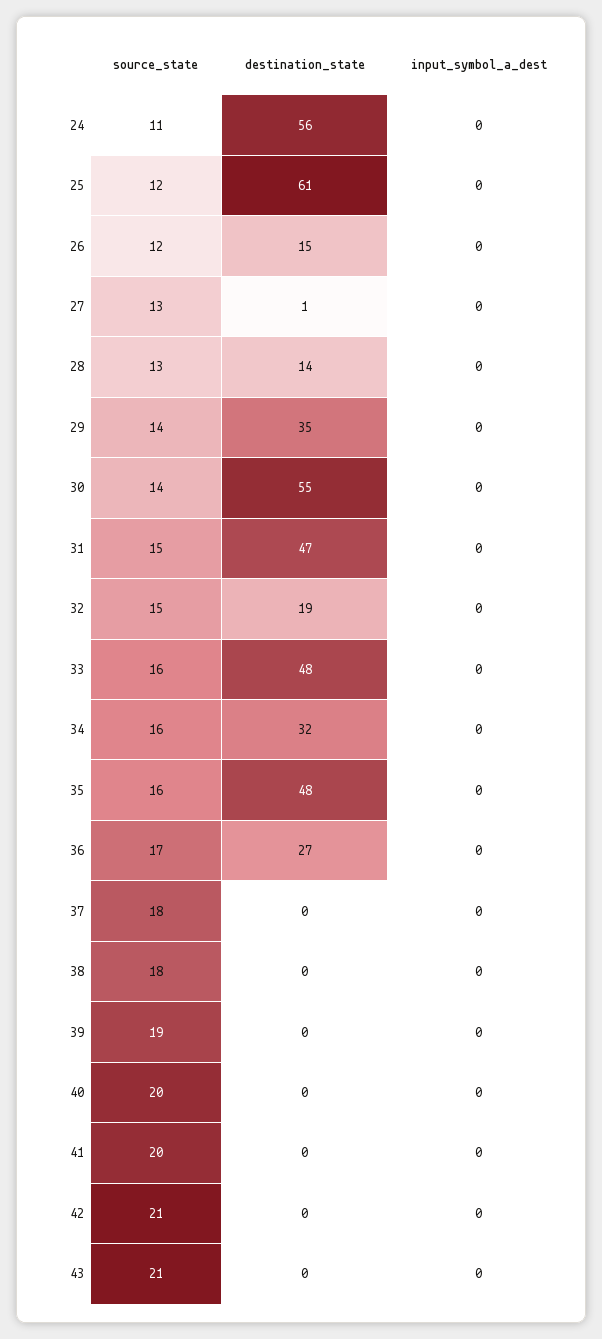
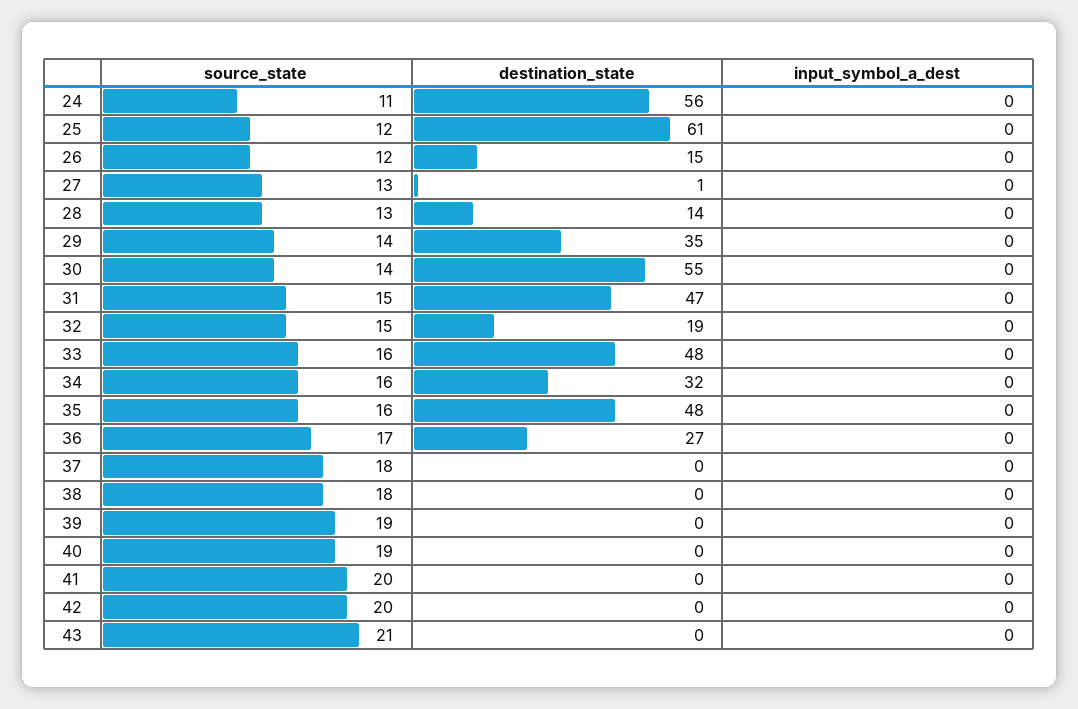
source_state, 40: 20 -> 19
source_state, 42: 21 -> 20

